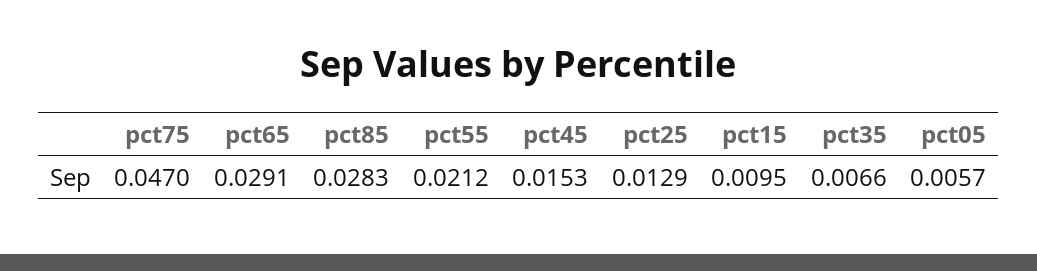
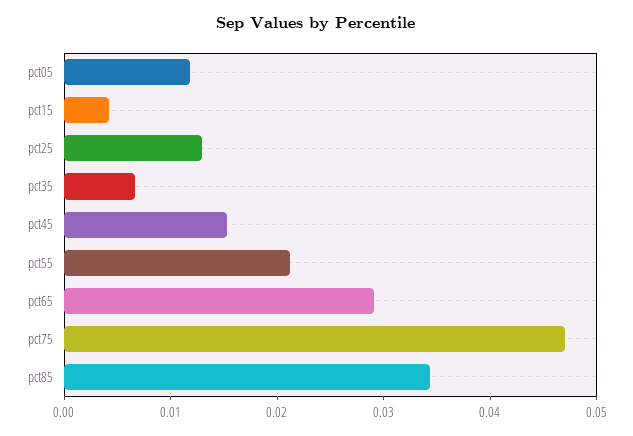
pct85: 0.0283 -> 0.034
pct15: 0.0095 -> 0.004
pct05: 0.0057 -> 0.012

